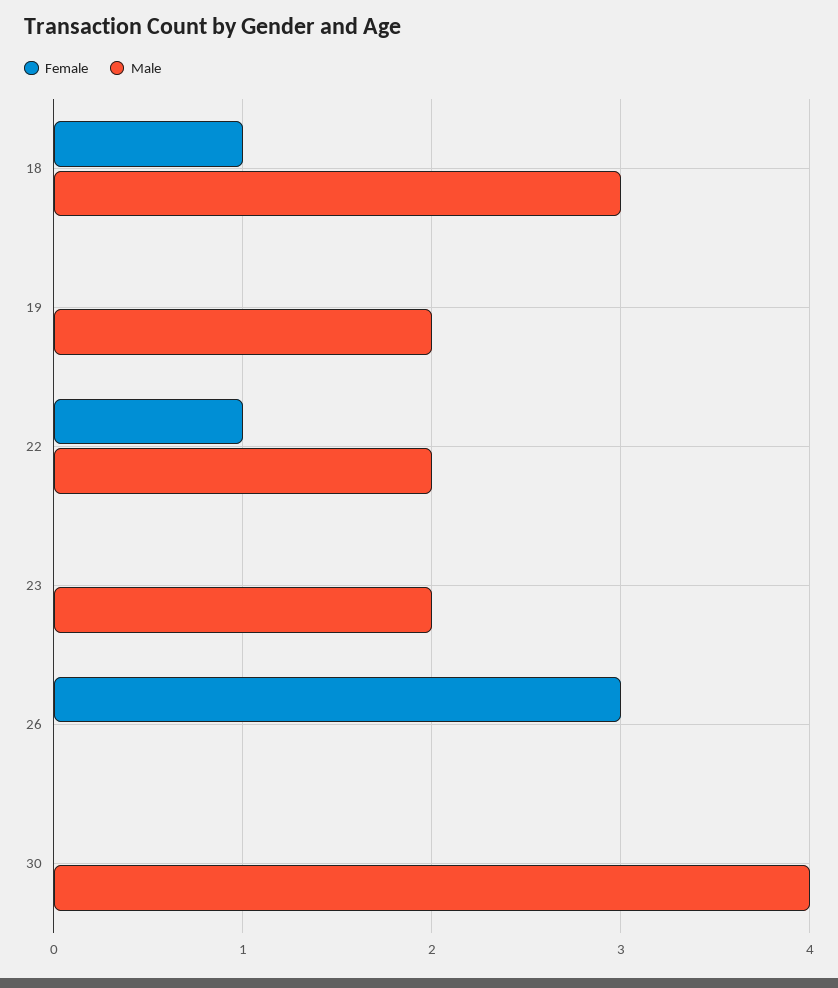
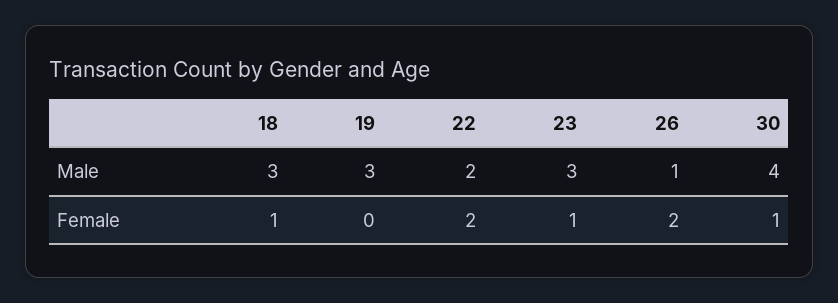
Male, 19: 2 -> 3
Female, 22: 1 -> 2
Female, 23: 0 -> 1
Male, 23: 2 -> 3
Female, 26: 3 -> 2
Male, 26: 0 -> 1
Female, 30: 0 -> 1

